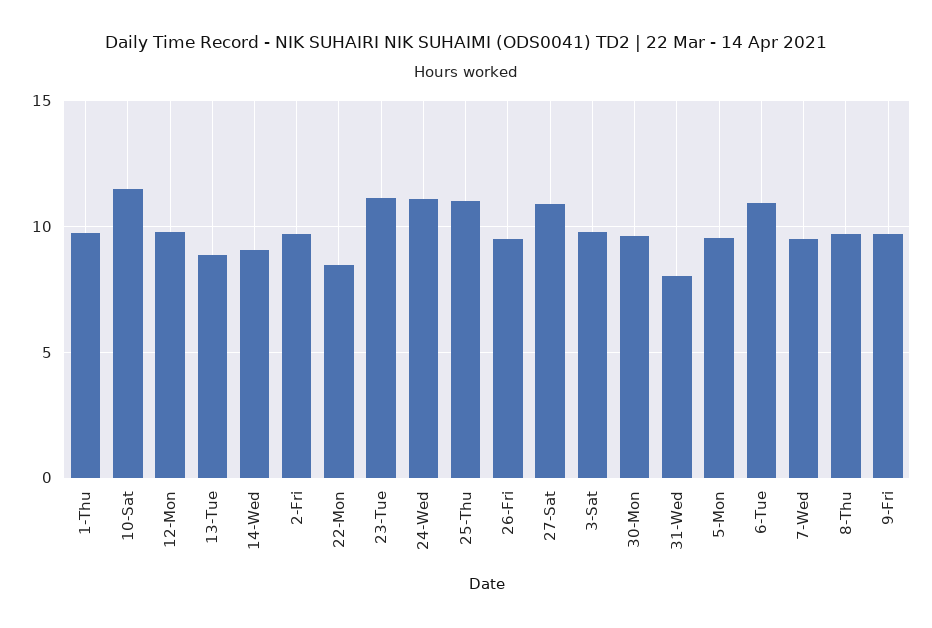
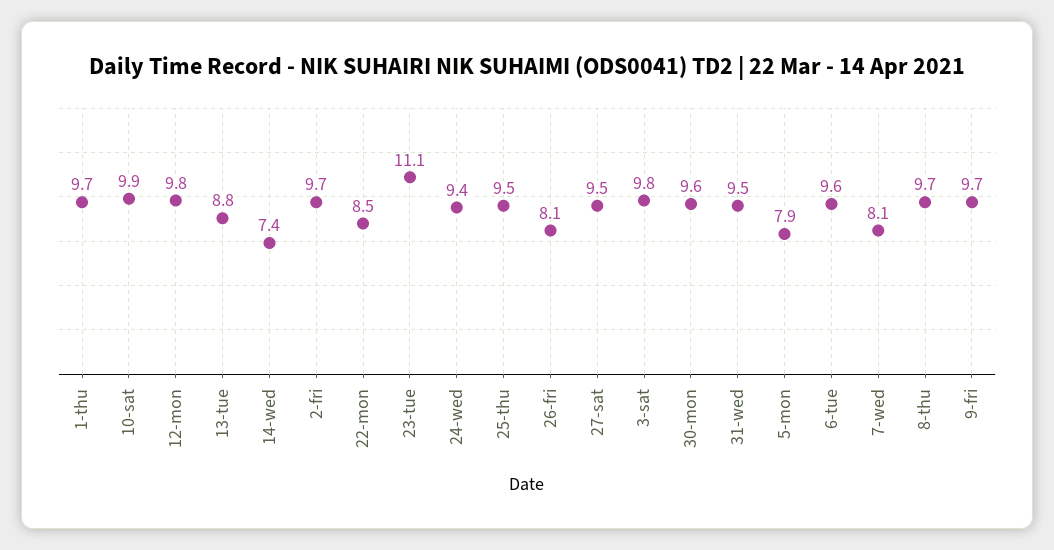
10-Sat: 11.5 -> 9.9
14-Wed: 9 -> 7.4
24-Wed: 11 -> 9.4
25-Thu: 11 -> 9.5
26-Fri: 9.5 -> 8.1
27-Sat: 11 -> 9.5
31-Wed: 8 -> 9.5
5-Mon: 9.5 -> 7.9
6-Tue: 11 -> 9.6
7-Wed: 9.5 -> 8.1

